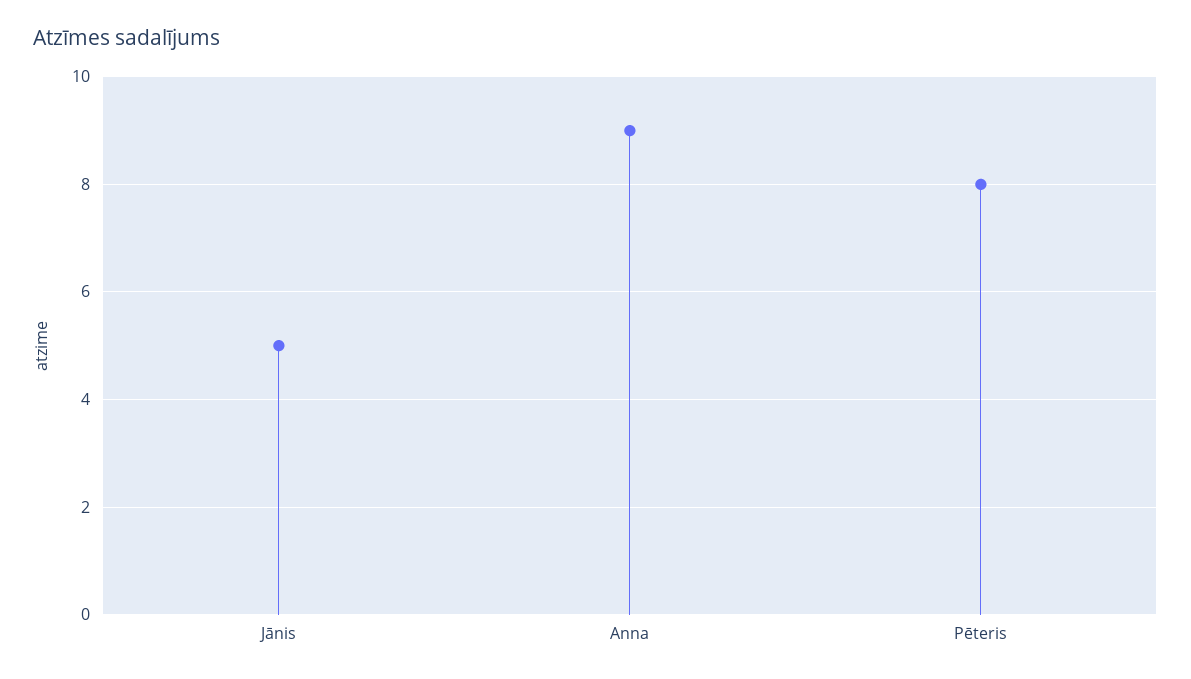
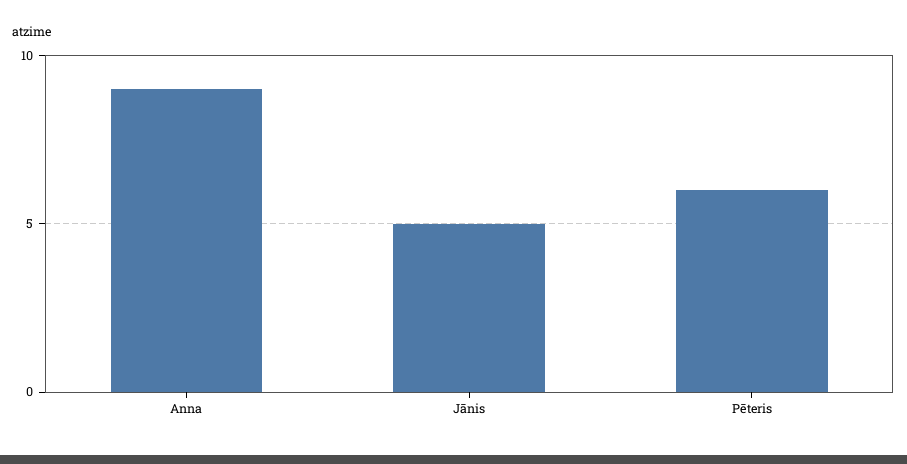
Pēteris: 8 -> 6

